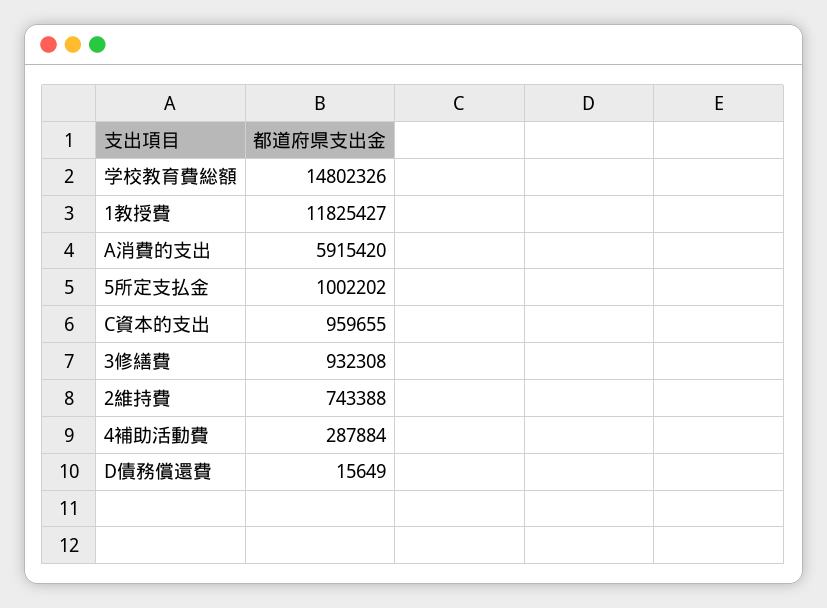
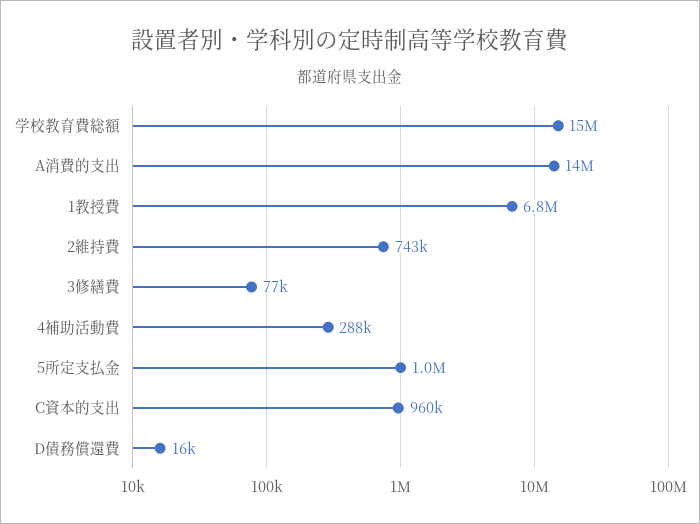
1教授費: 11825427 -> 6800000
A消費的支出: 5915420 -> 14000000
3修繕費: 932308 -> 77000

